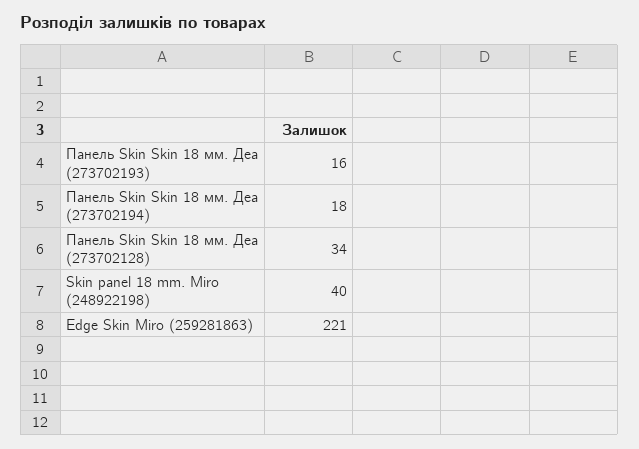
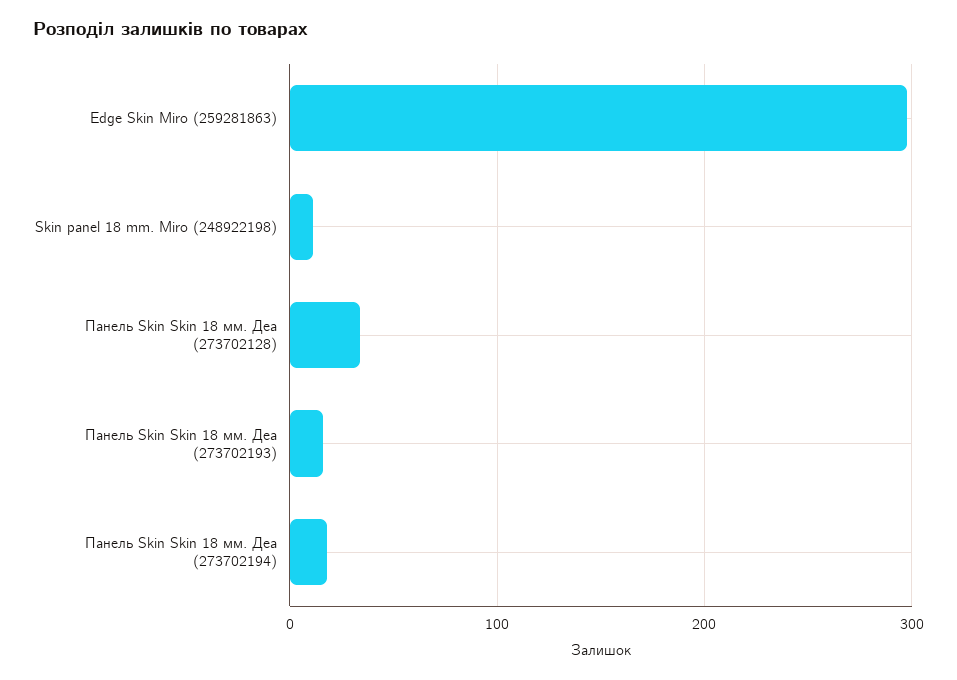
Skin panel 18 mm. Miro (248922198): 40 -> 10
Edge Skin Miro (259281863): 221 -> 300

